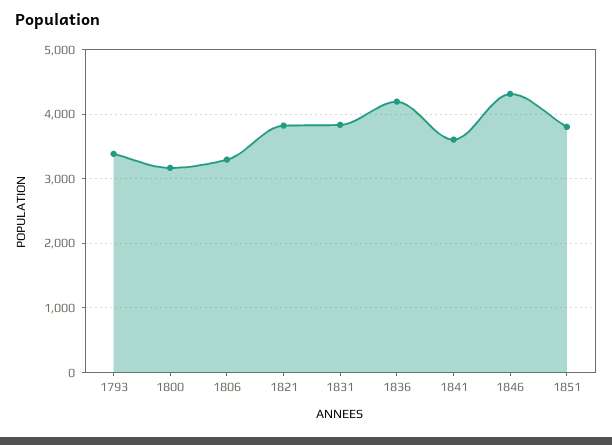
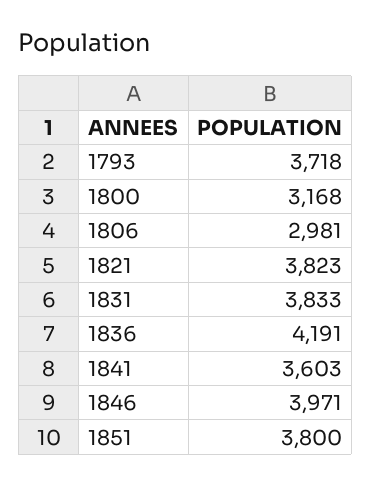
1793: 3400 -> 3718
1806: 3300 -> 2981
1846: 4300 -> 3971

